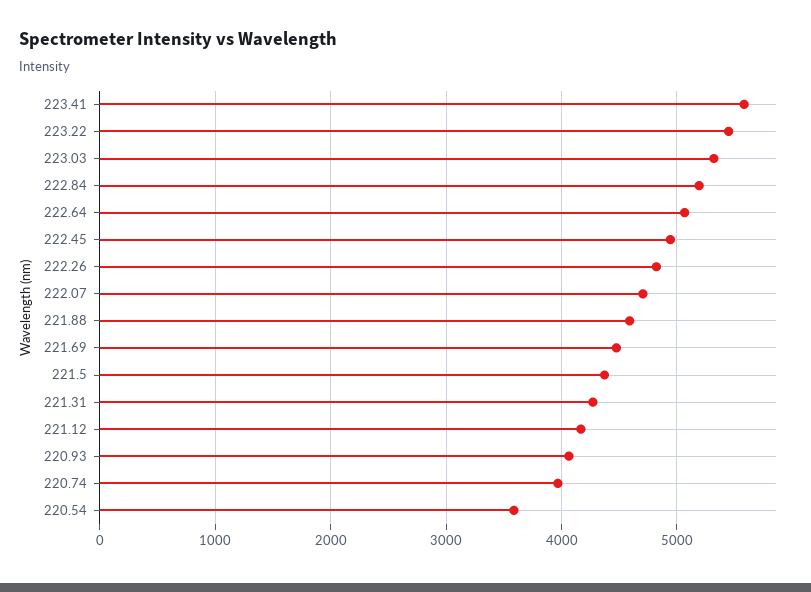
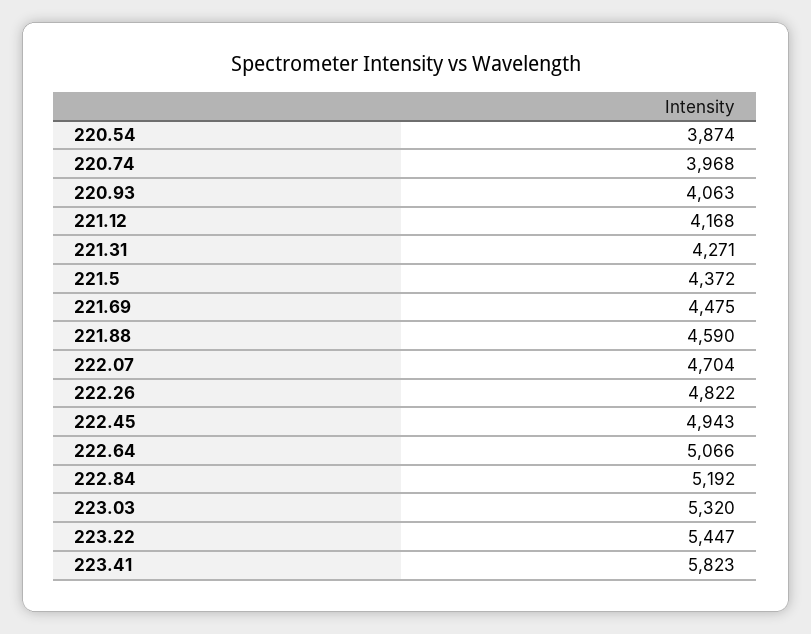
223.41: 5600 -> 5823
220.54: 3600 -> 3874

